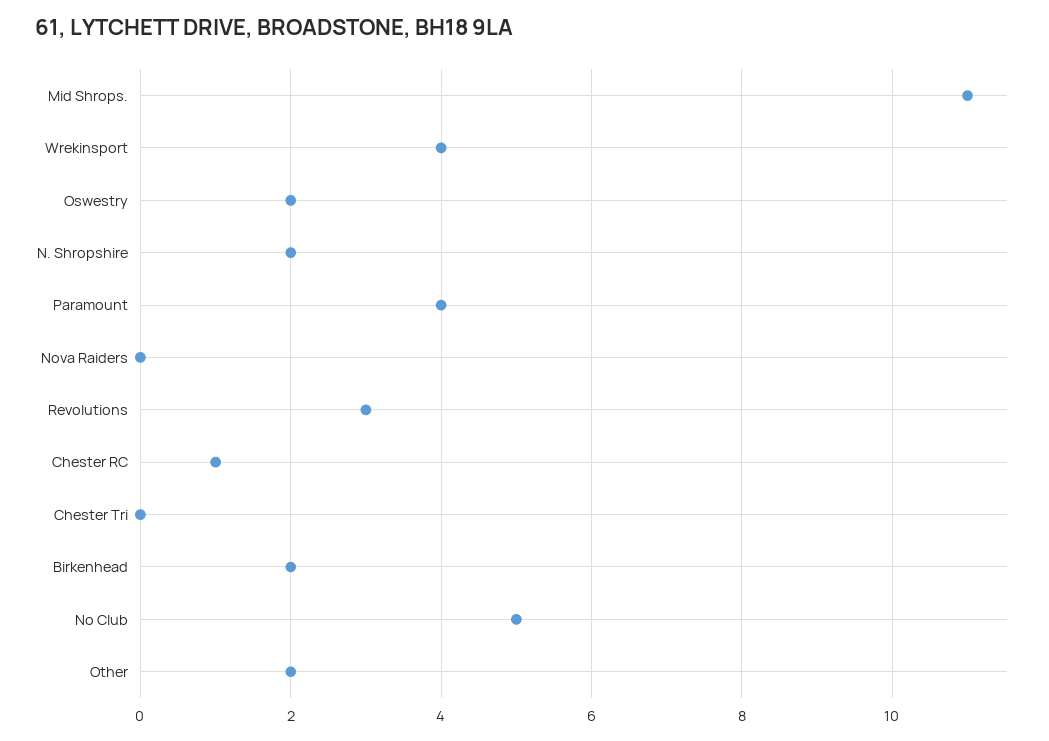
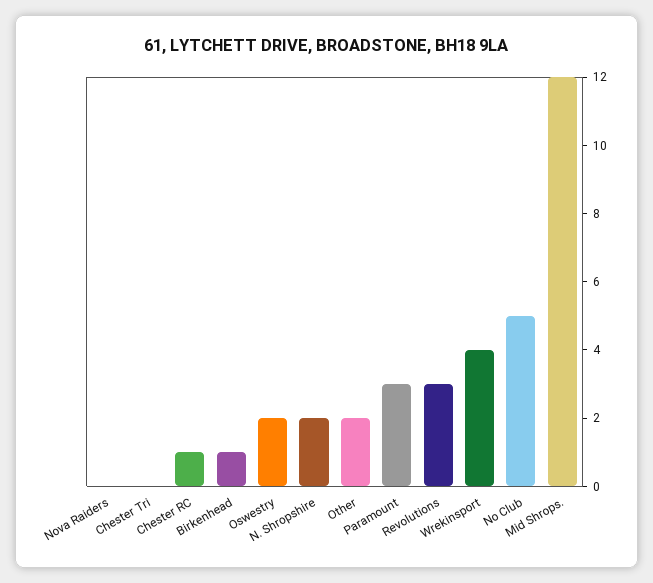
Mid Shrops.: 11 -> 12
Paramount: 4 -> 3
Birkenhead: 2 -> 1

